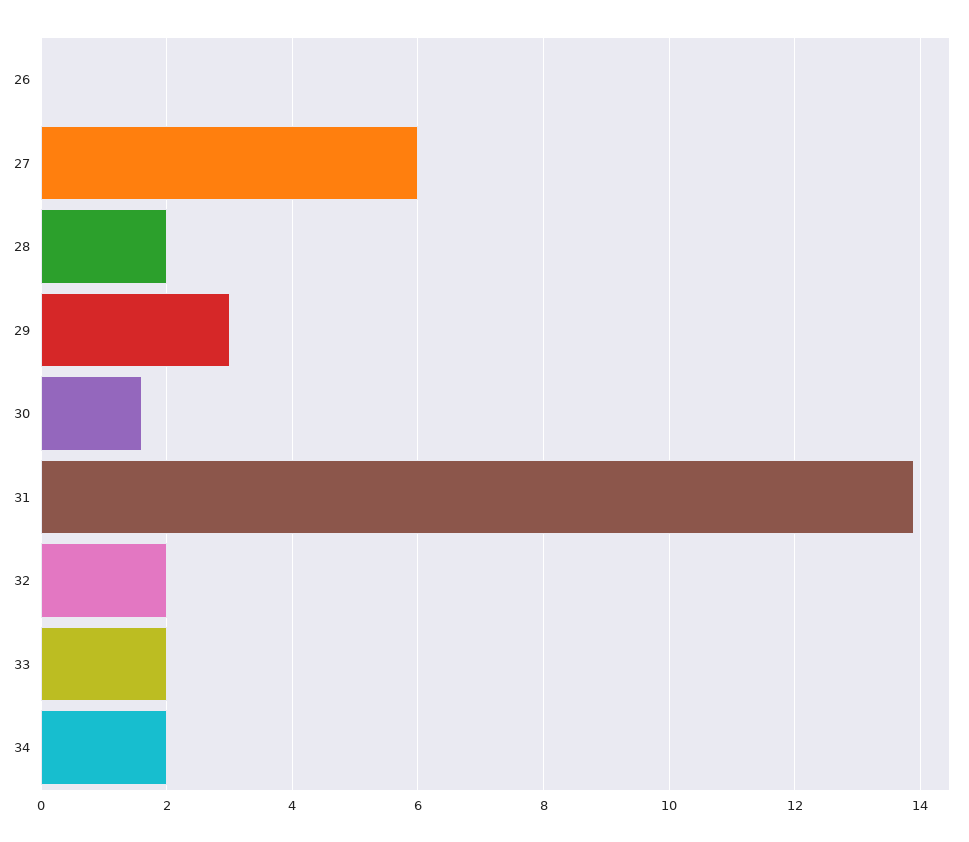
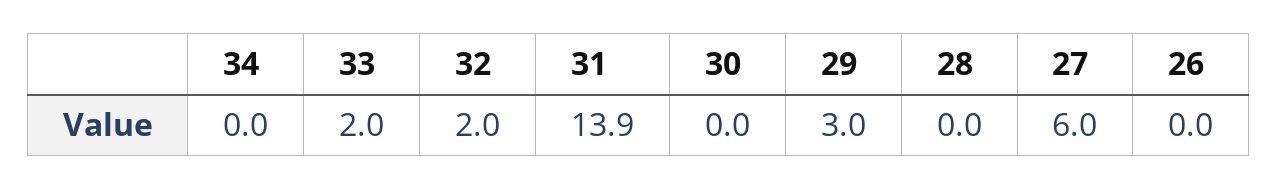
28: 2 -> 0
30: 1.5 -> 0
34: 2 -> 0

